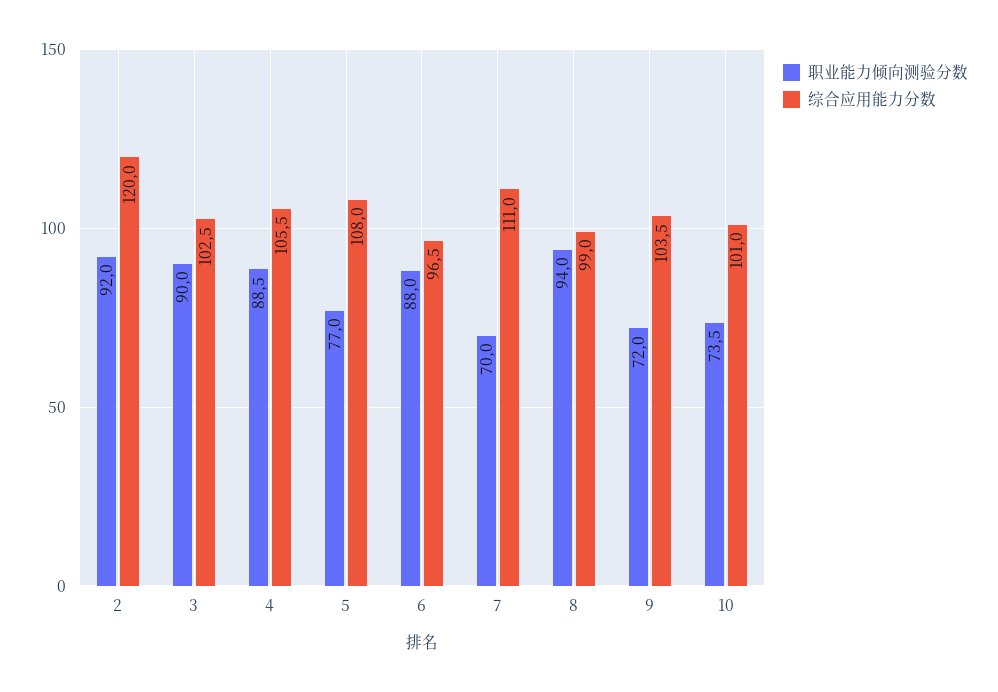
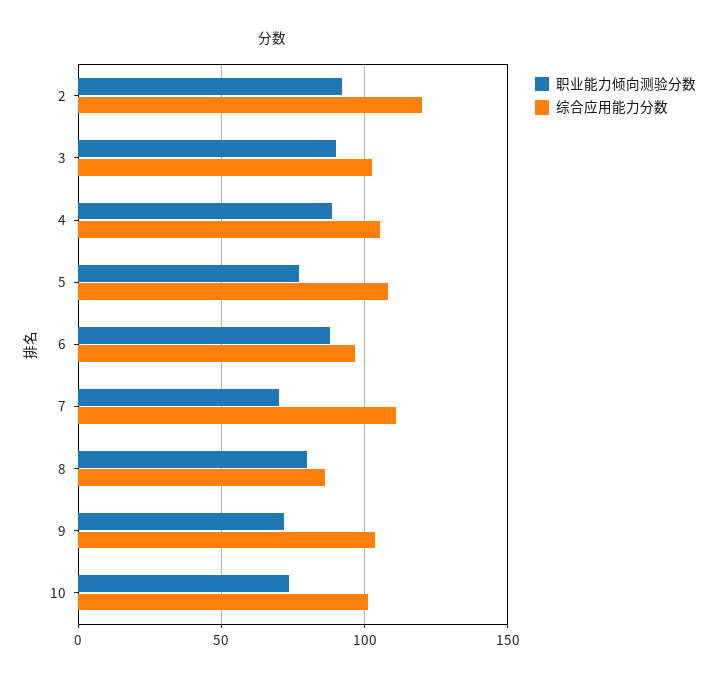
职业能力倾向测验分数, 8: 94 -> 80
综合应用能力分数, 8: 99 -> 85

